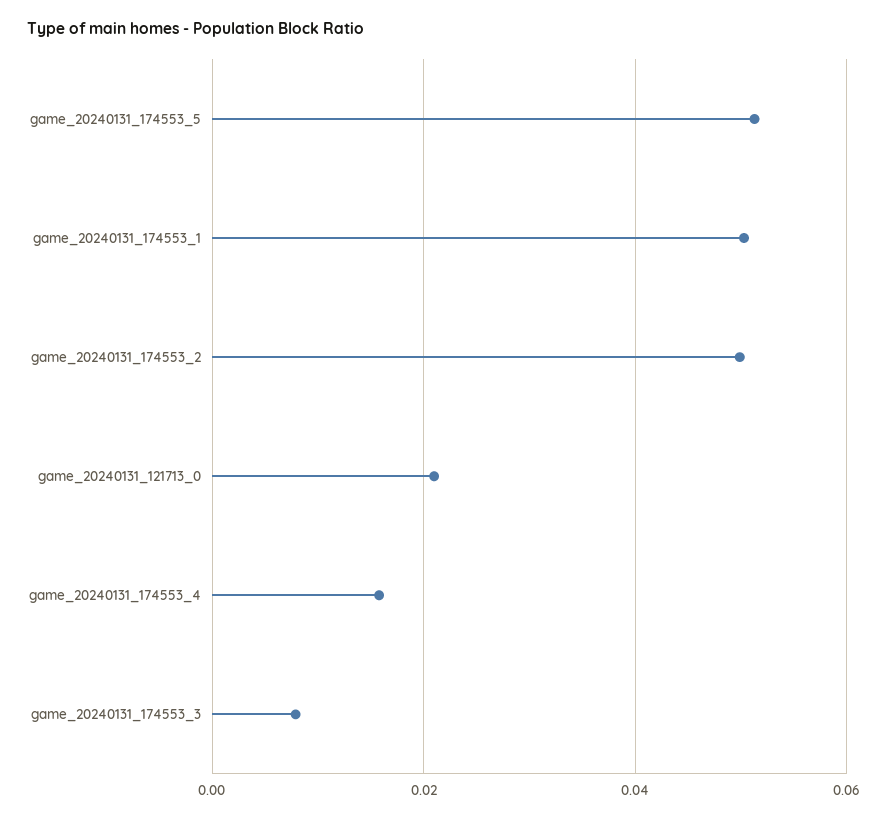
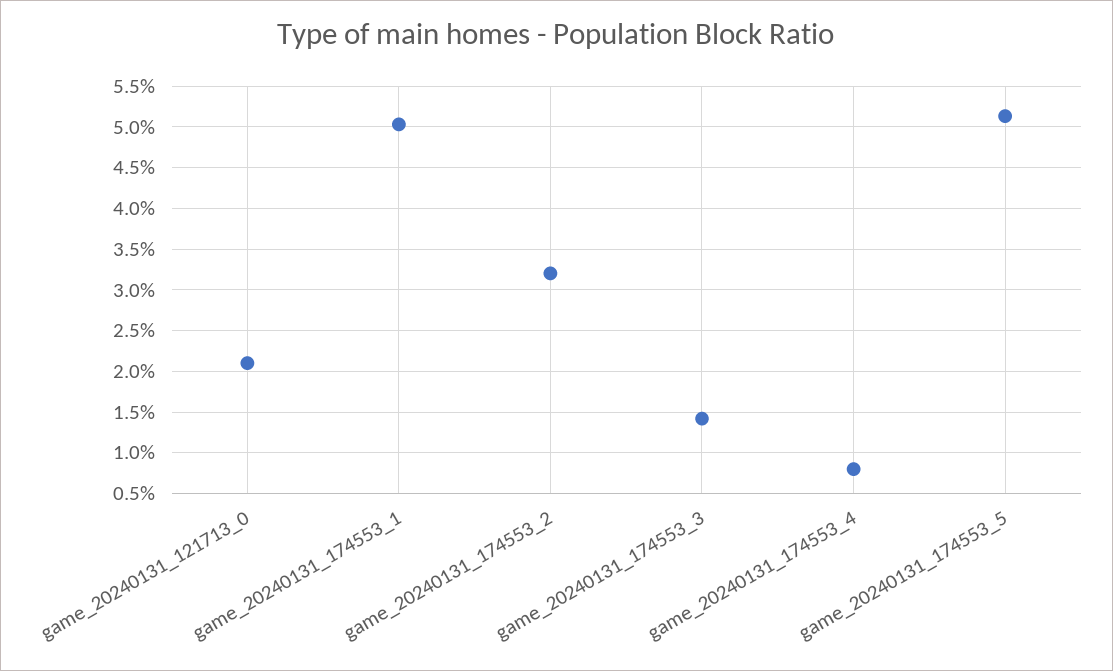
game_20240131_174553_2: 0.05 -> 0.032
game_20240131_174553_4: 0.016 -> 0.008
game_20240131_174553_3: 0.008 -> 0.014

